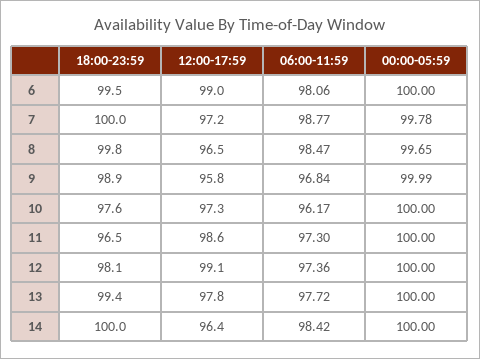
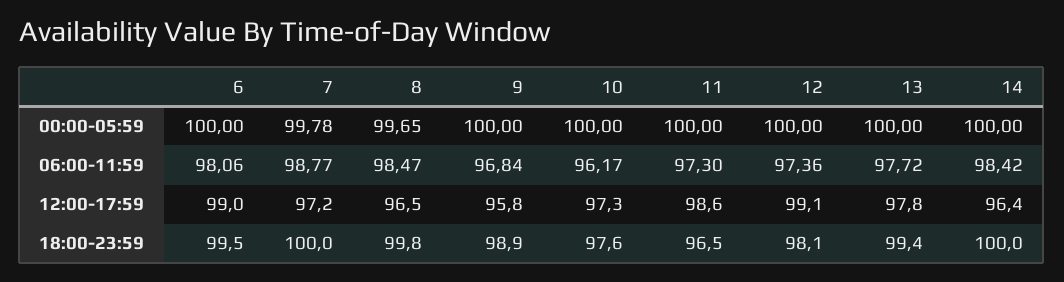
00:00-05:59, 9: 99.99 -> 100

